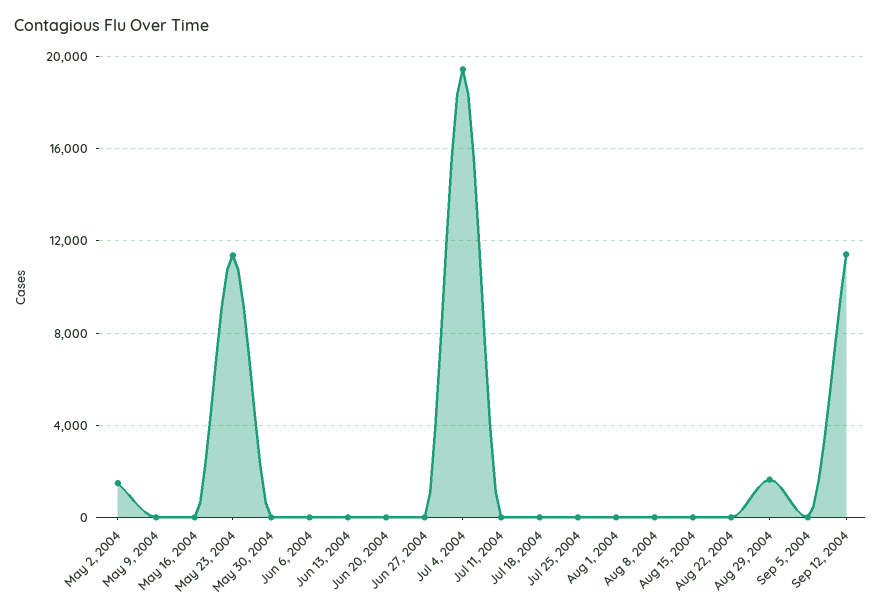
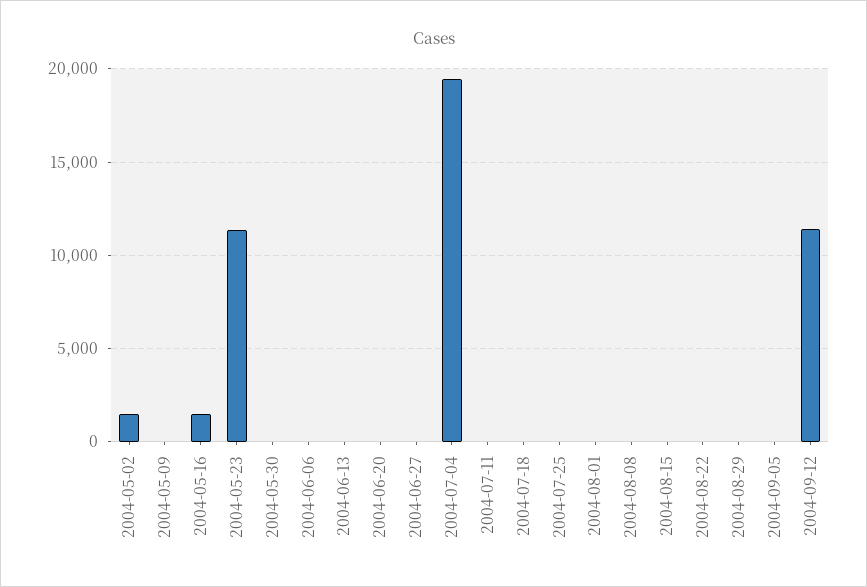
May 16, 2004: 0 -> 1500
Aug 29, 2004: 1500 -> 0

